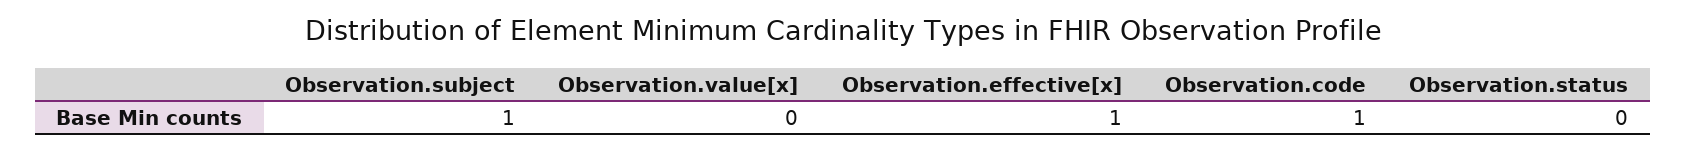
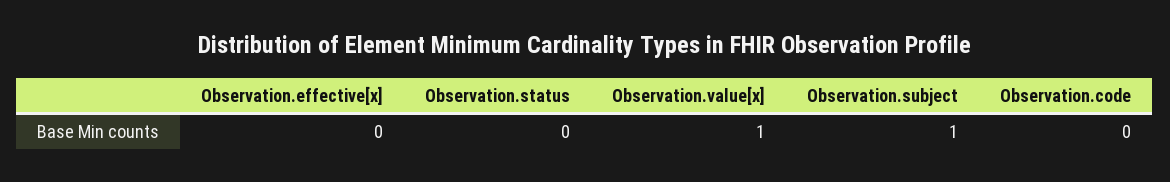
Observation.value[x]: 0 -> 1
Observation.effective[x]: 1 -> 0
Observation.code: 1 -> 0

